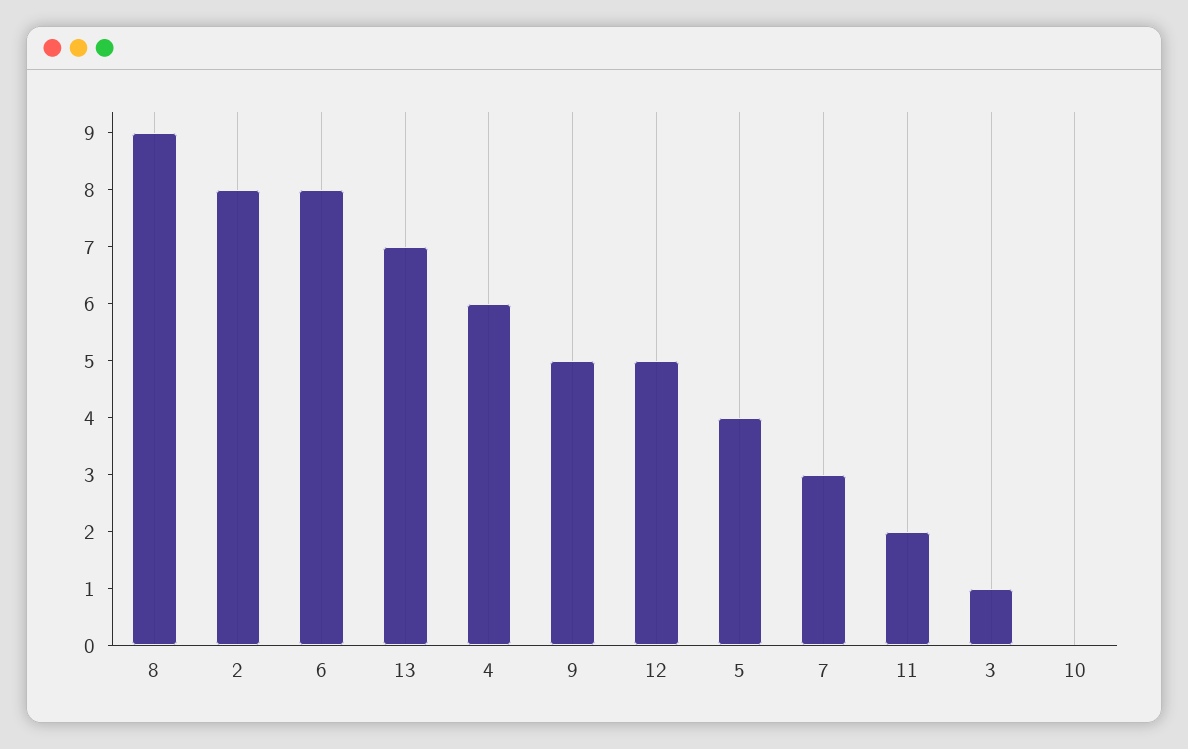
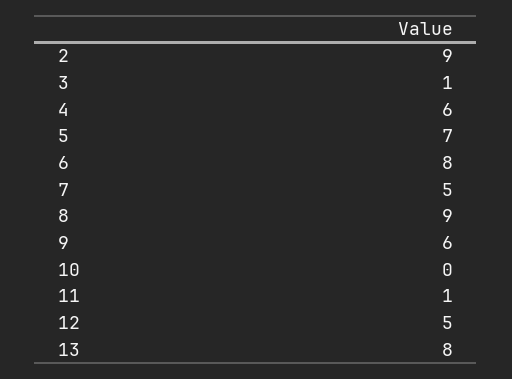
2: 8 -> 9
13: 7 -> 8
9: 5 -> 6
5: 4 -> 7
7: 3 -> 5
11: 2 -> 1

